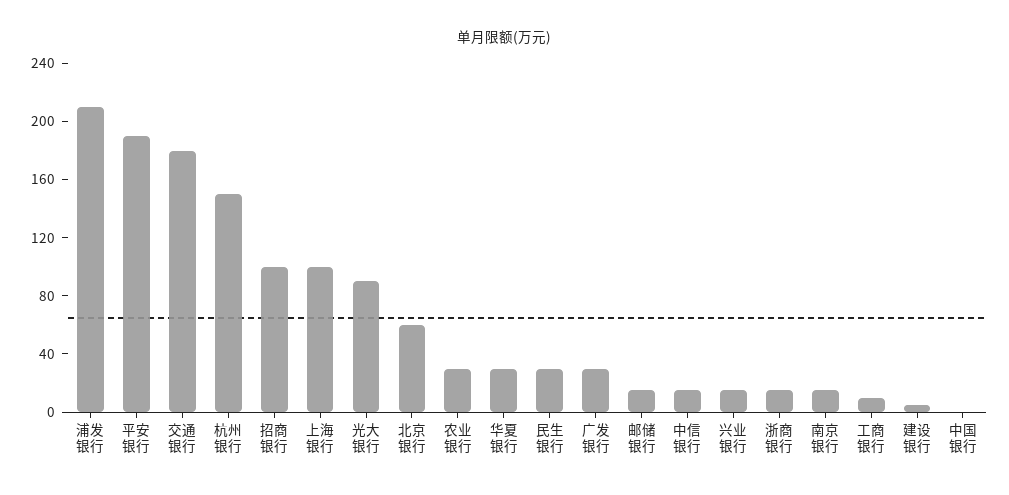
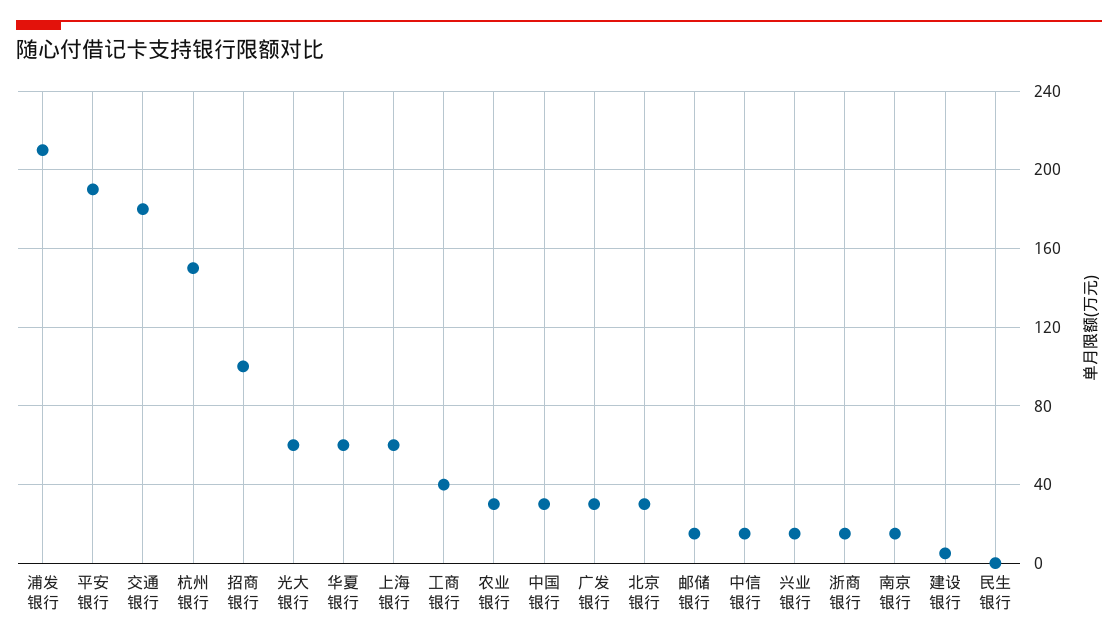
上海银行: 100 -> 60
光大银行: 90 -> 60
北京银行: 60 -> 30
华夏银行: 30 -> 60
民生银行: 30 -> 0
工商银行: 10 -> 40
中国银行: 0 -> 30

